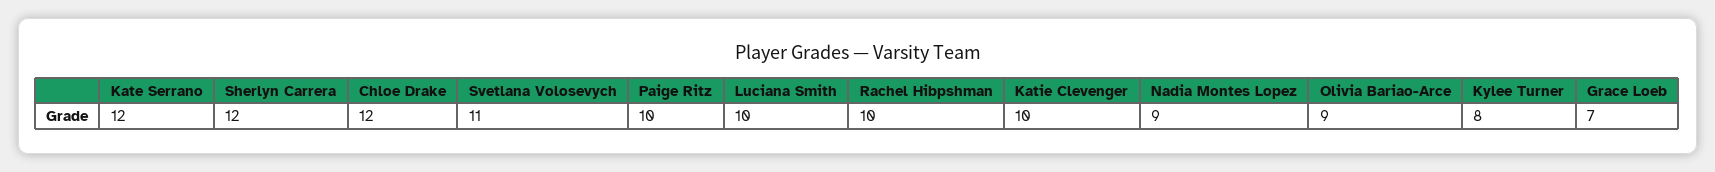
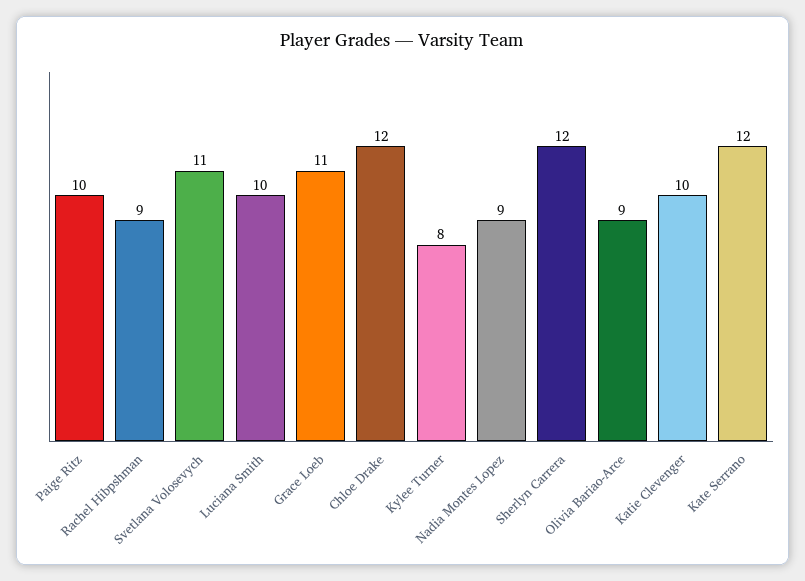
Rachel Hibpshman: 10 -> 9
Grace Loeb: 7 -> 11

